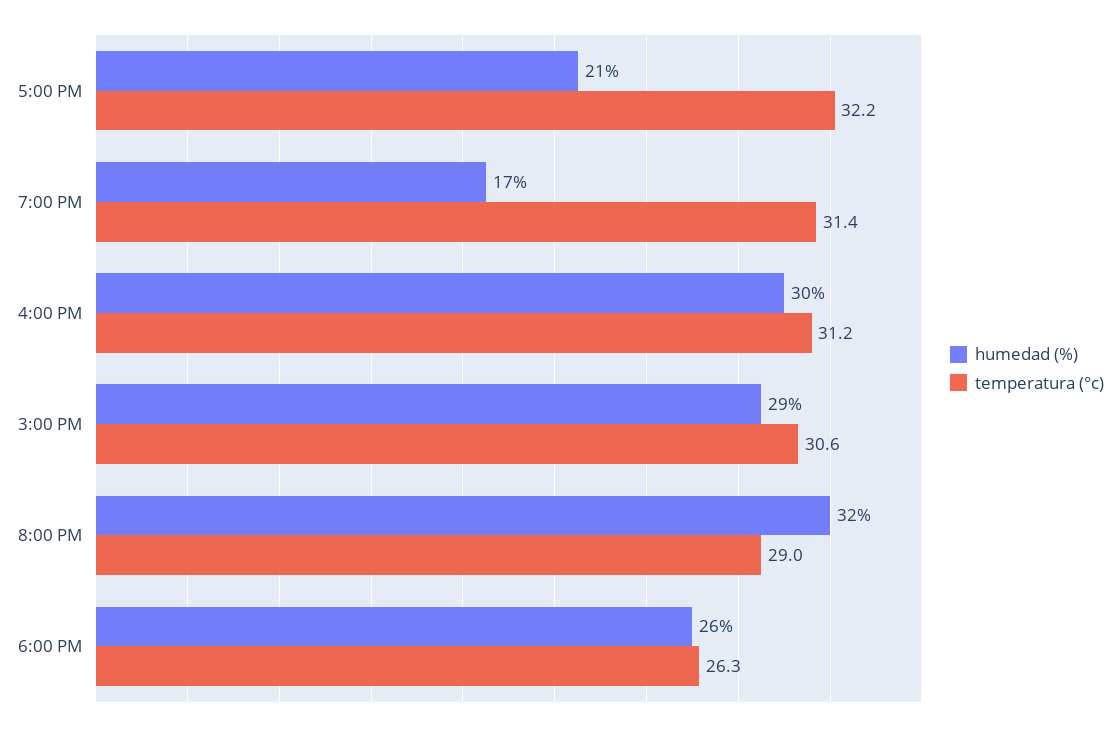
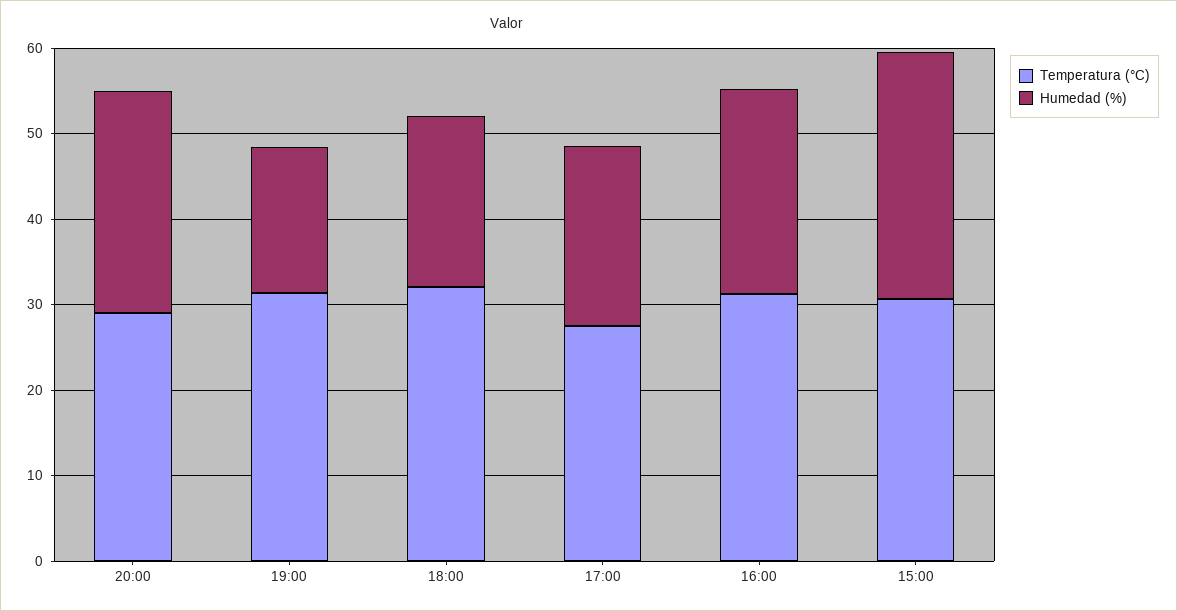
temperatura (°c), 5:00 PM: 32.2 -> 28
humedad (%), 4:00 PM: 30 -> 24
humedad (%), 8:00 PM: 32 -> 26
humedad (%), 6:00 PM: 26 -> 20
temperatura (°c), 6:00 PM: 26.3 -> 32

